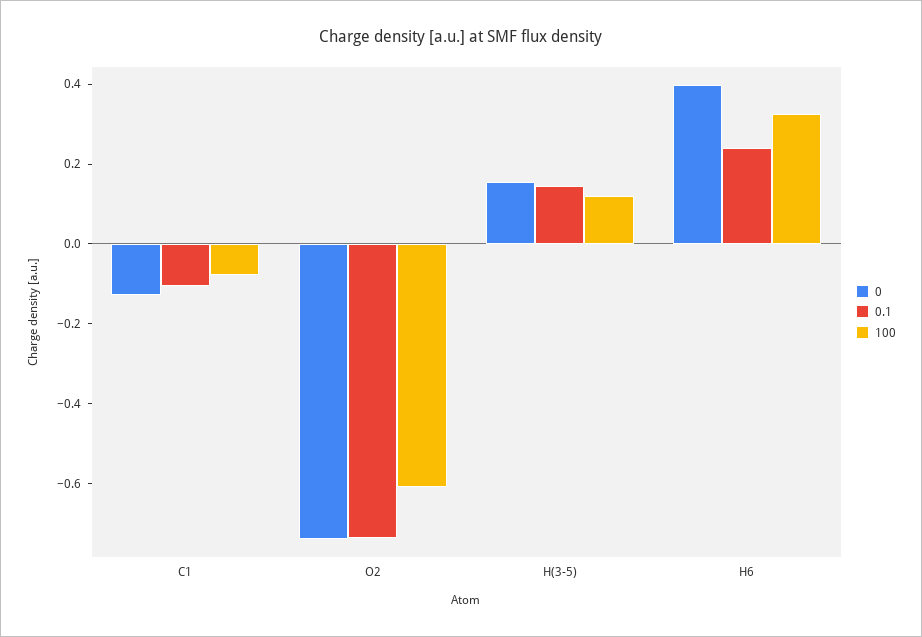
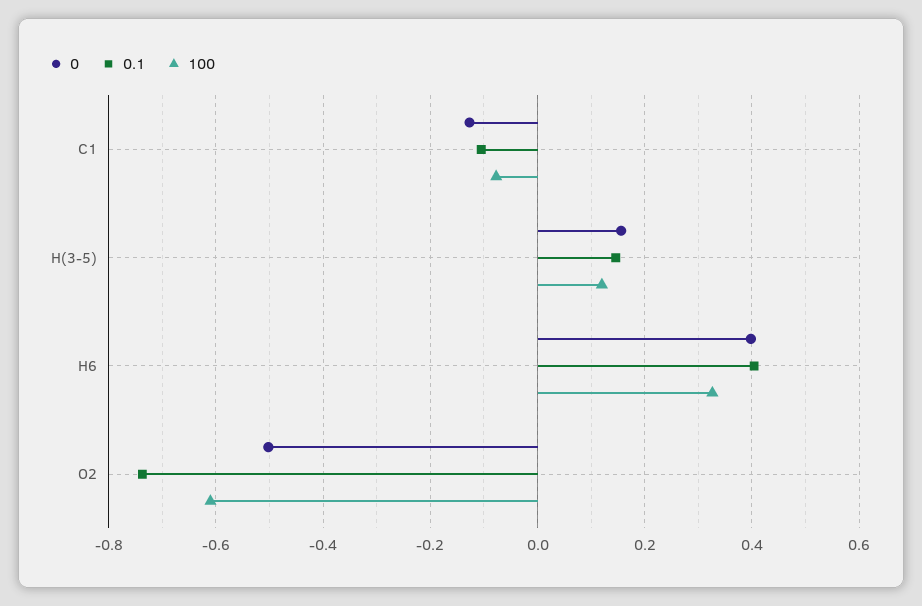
0, O2: -0.75 -> -0.5
0.1, H6: 0.25 -> 0.4

